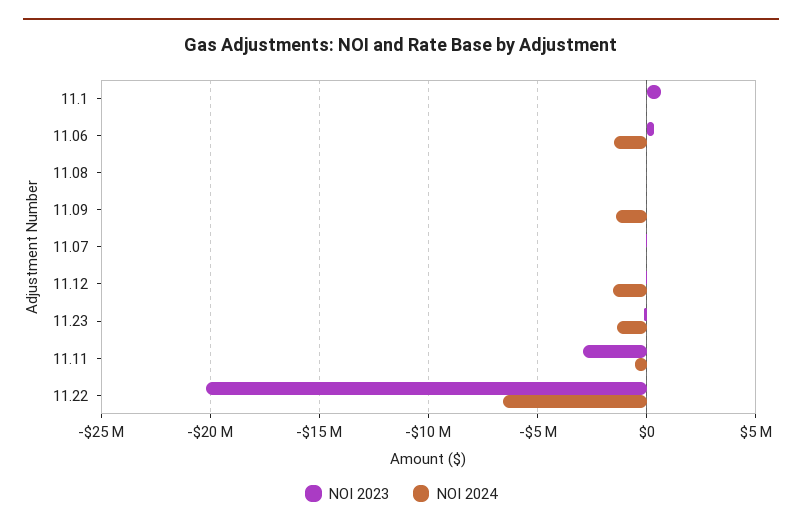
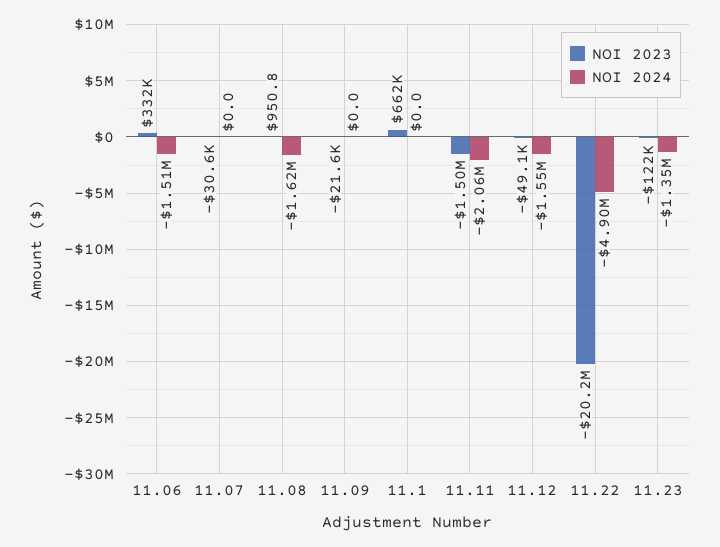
NOI 2024, 11.08: 0 -> -1620000
NOI 2024, 11.09: -1500000 -> 0
NOI 2023, 11.11: -3000000 -> -1500000
NOI 2024, 11.11: -500000 -> -2060000
NOI 2024, 11.22: -6500000 -> -4900000

